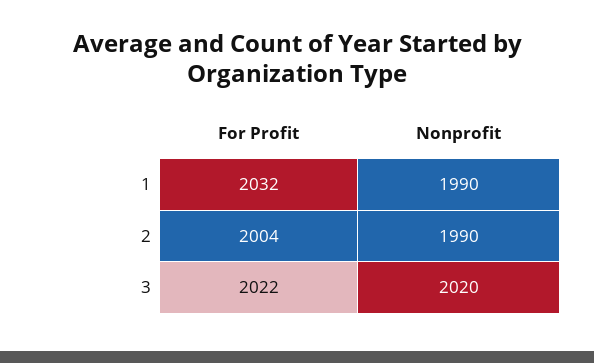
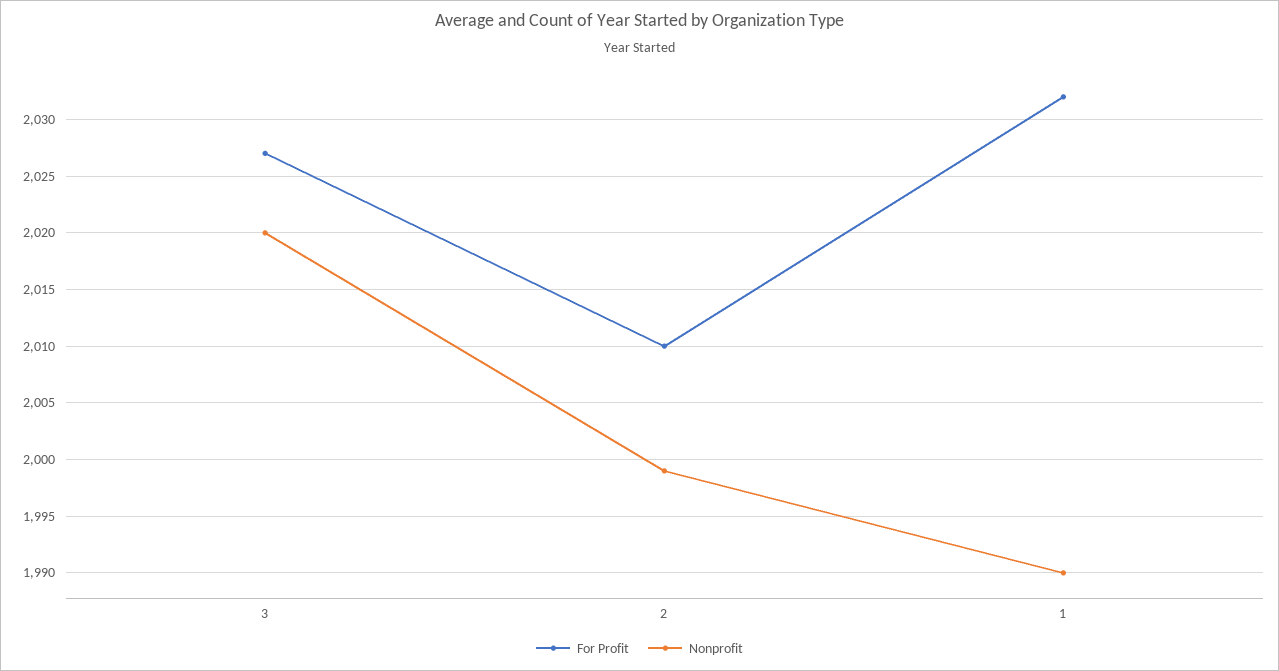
For Profit, 2: 2004 -> 2010
Nonprofit, 2: 1990 -> 1999
For Profit, 3: 2022 -> 2027

